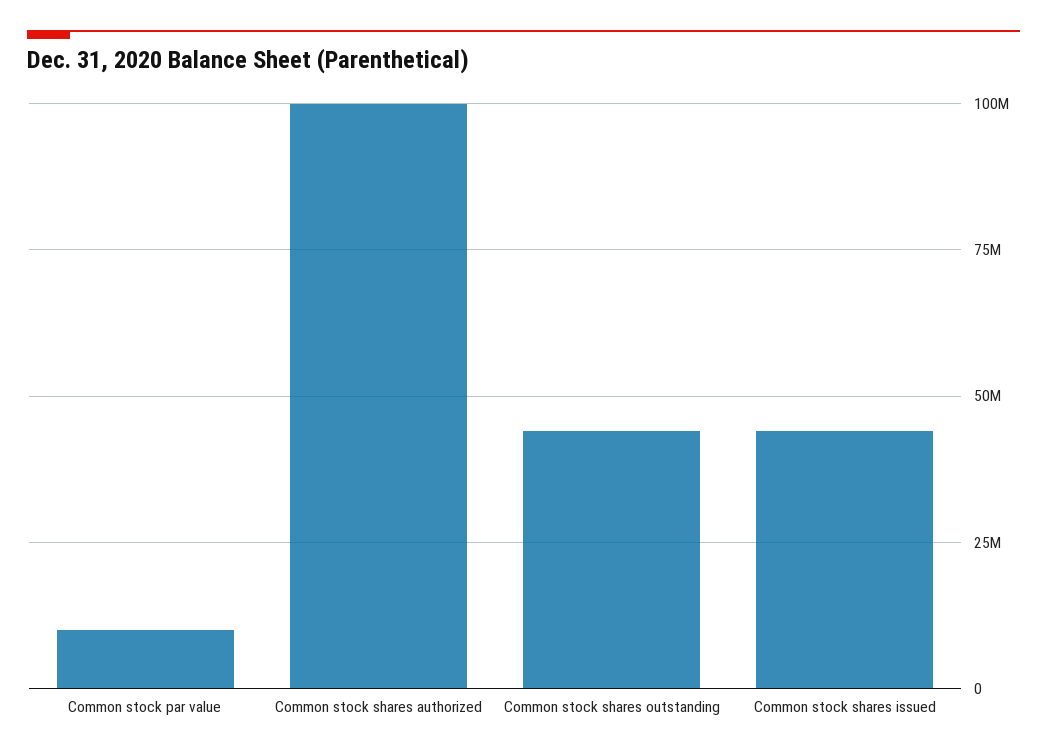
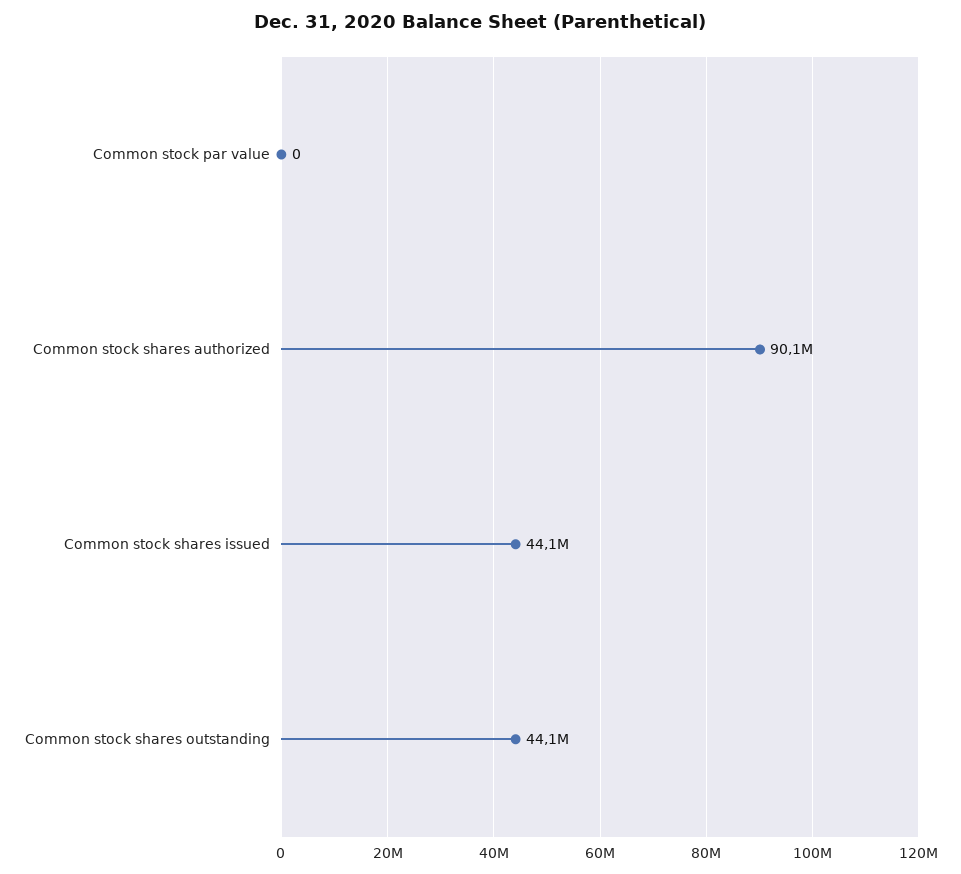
Common stock par value: 10000000 -> 0
Common stock shares authorized: 100000000 -> 90100000

